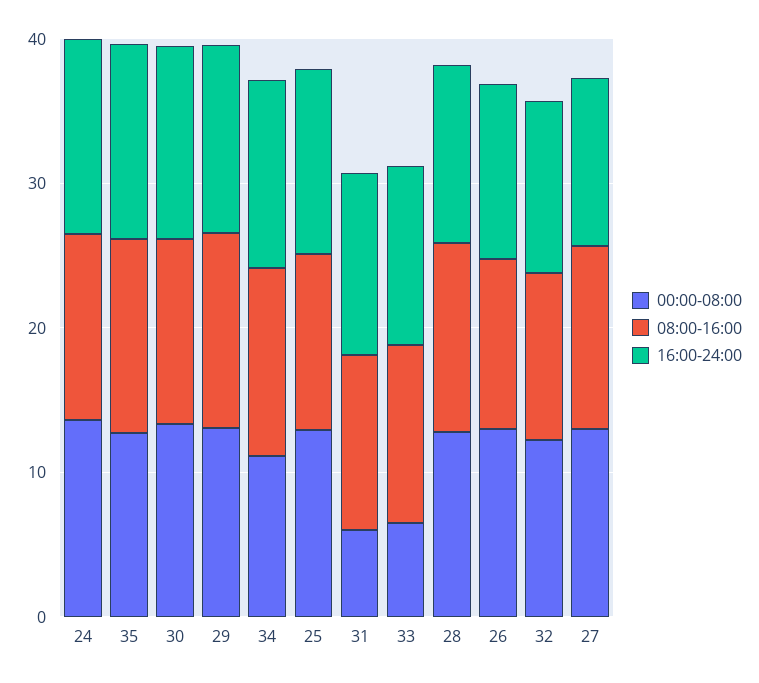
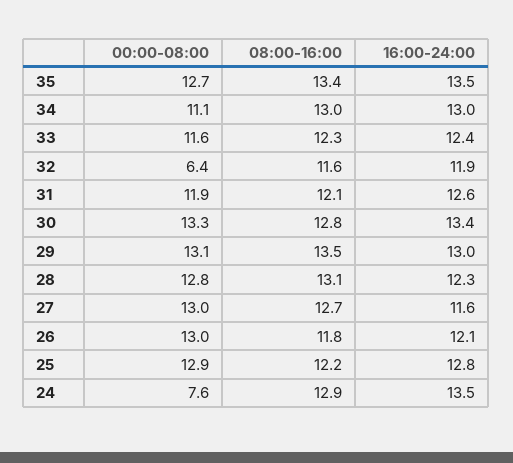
00:00-08:00, 24: 14 -> 7.6
00:00-08:00, 31: 6 -> 11.9
00:00-08:00, 33: 6 -> 11.6
00:00-08:00, 32: 12 -> 6.4

